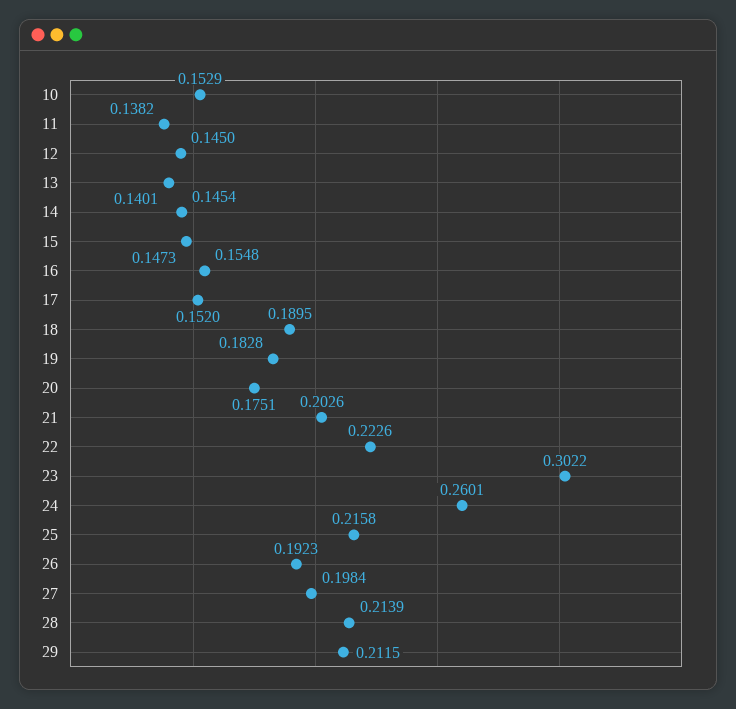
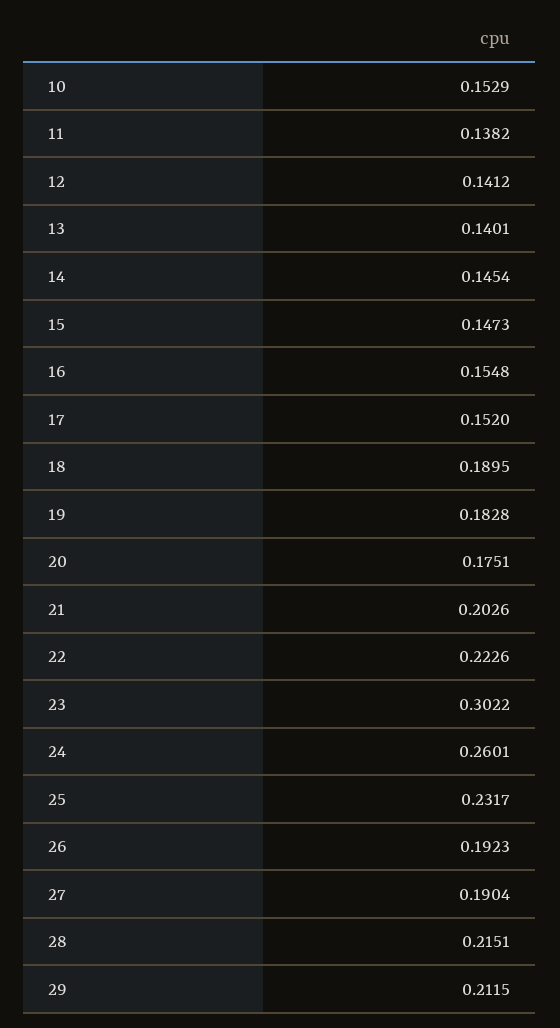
12: 0.145 -> 0.1412
25: 0.2158 -> 0.2317
27: 0.1984 -> 0.1904
28: 0.2139 -> 0.2151

